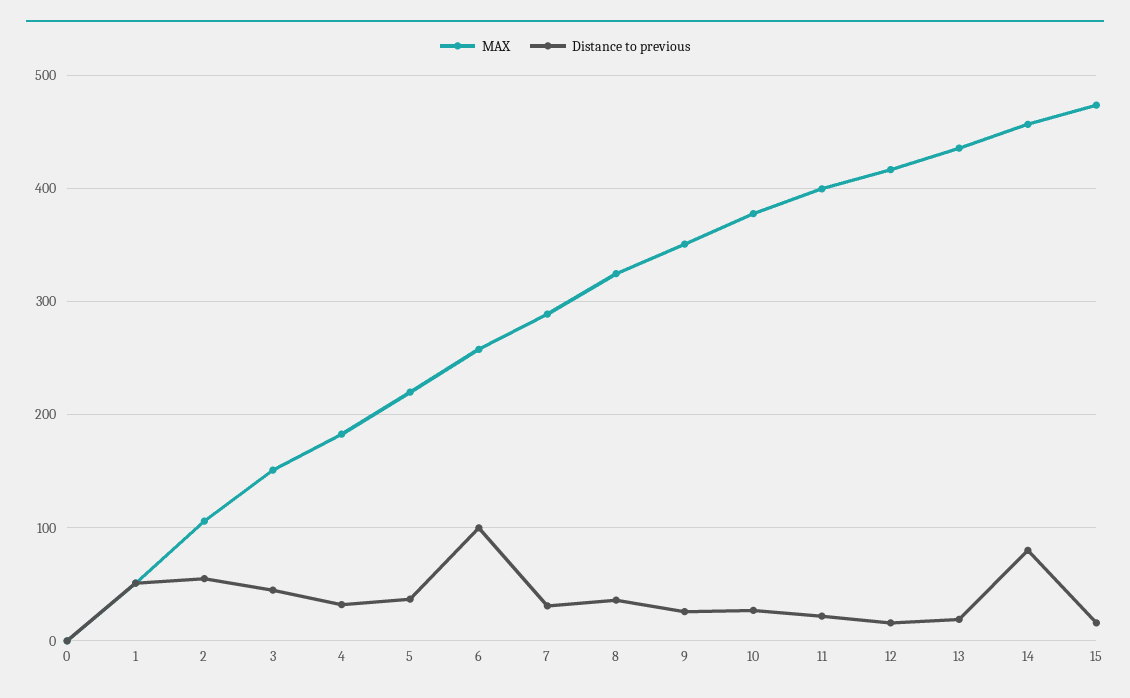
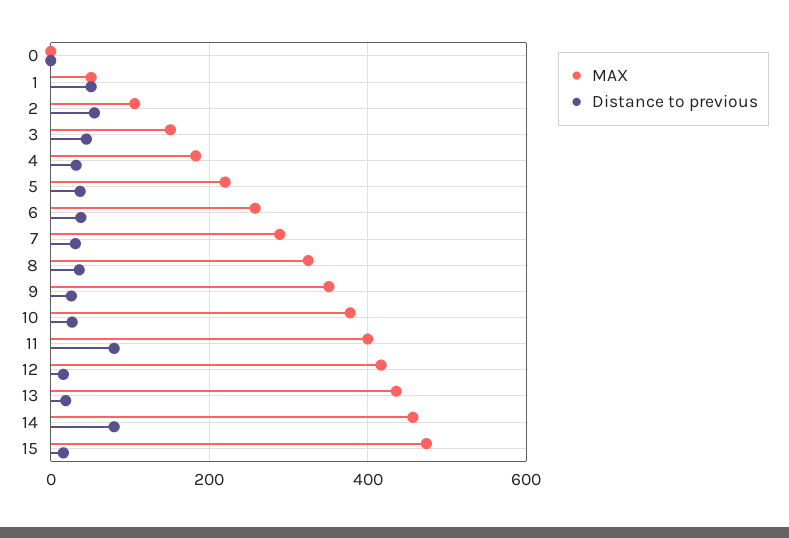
Distance to previous, 6: 100 -> 40
Distance to previous, 11: 20 -> 80

